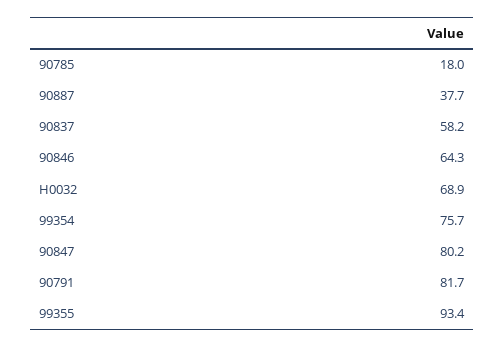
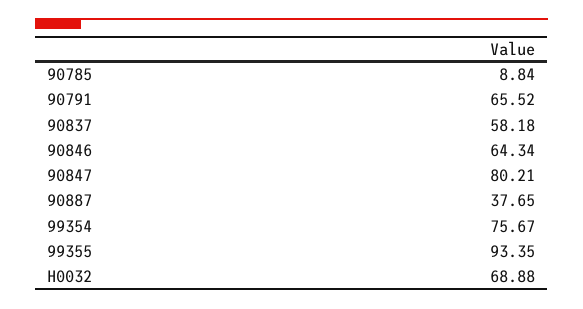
90785: 18 -> 8.84
90791: 81.7 -> 65.52

